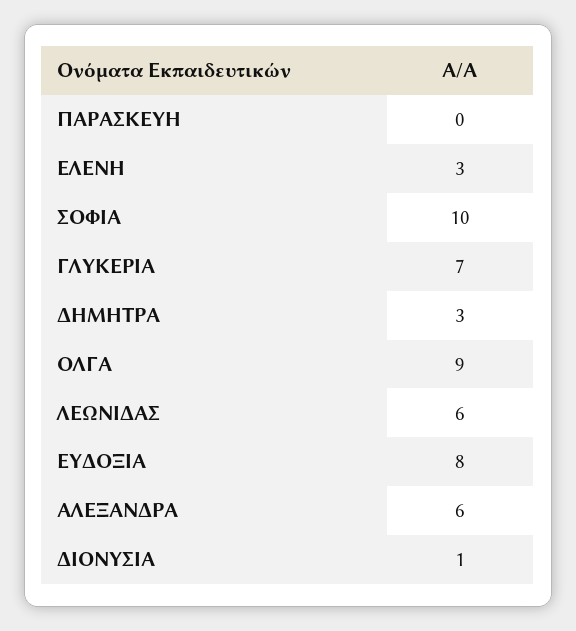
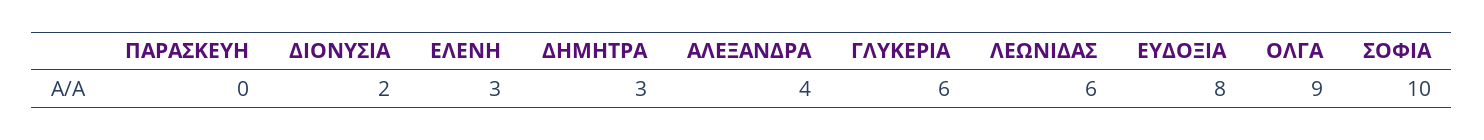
ΓΛΥΚΕΡΙΑ: 7 -> 6
ΑΛΕΞΑΝΔΡΑ: 6 -> 4
ΔΙΟΝΥΣΙΑ: 1 -> 2

